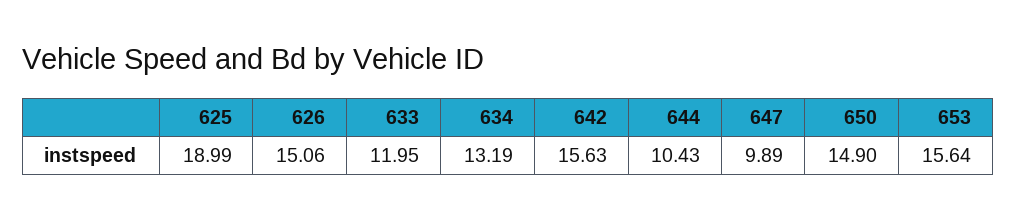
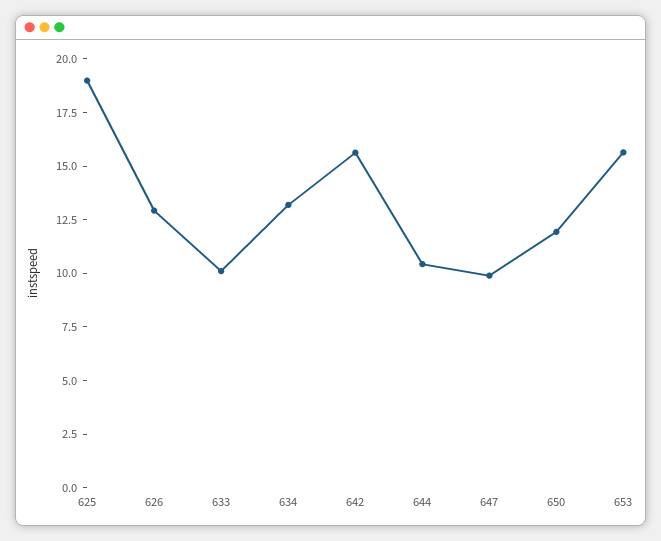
626: 15.06 -> 13
633: 11.95 -> 10
650: 14.9 -> 12

